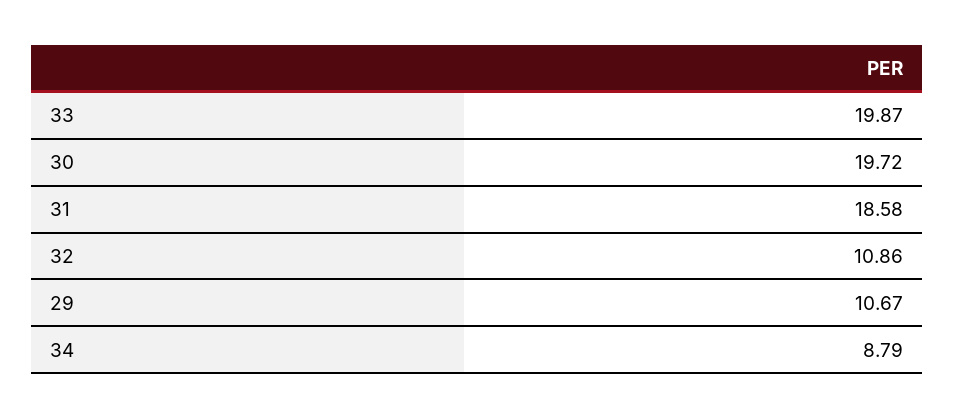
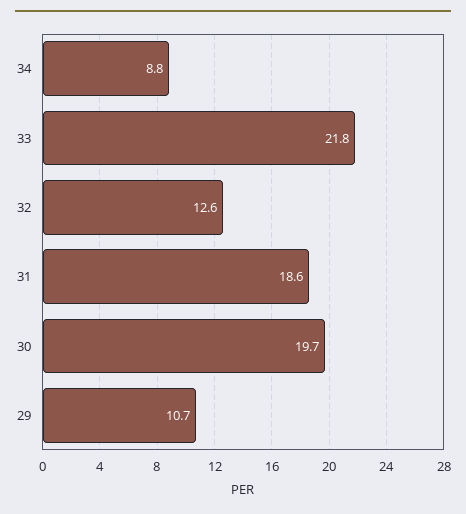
33: 19.87 -> 21.8
32: 10.86 -> 12.6

